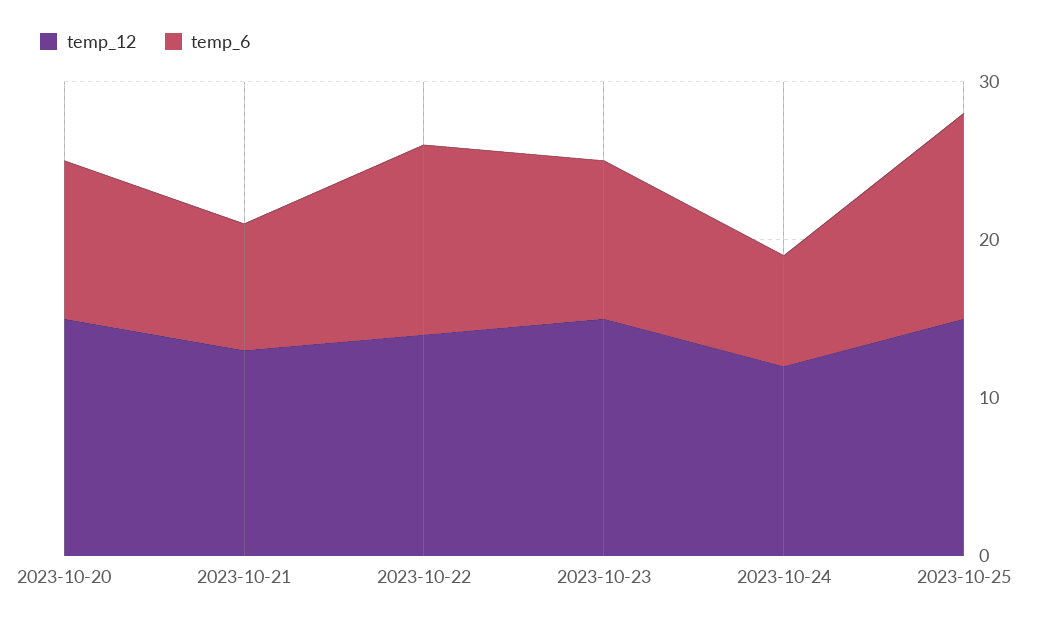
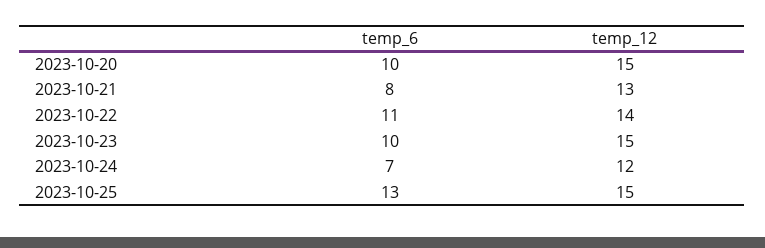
temp_6, 2023-10-22: 12 -> 11

